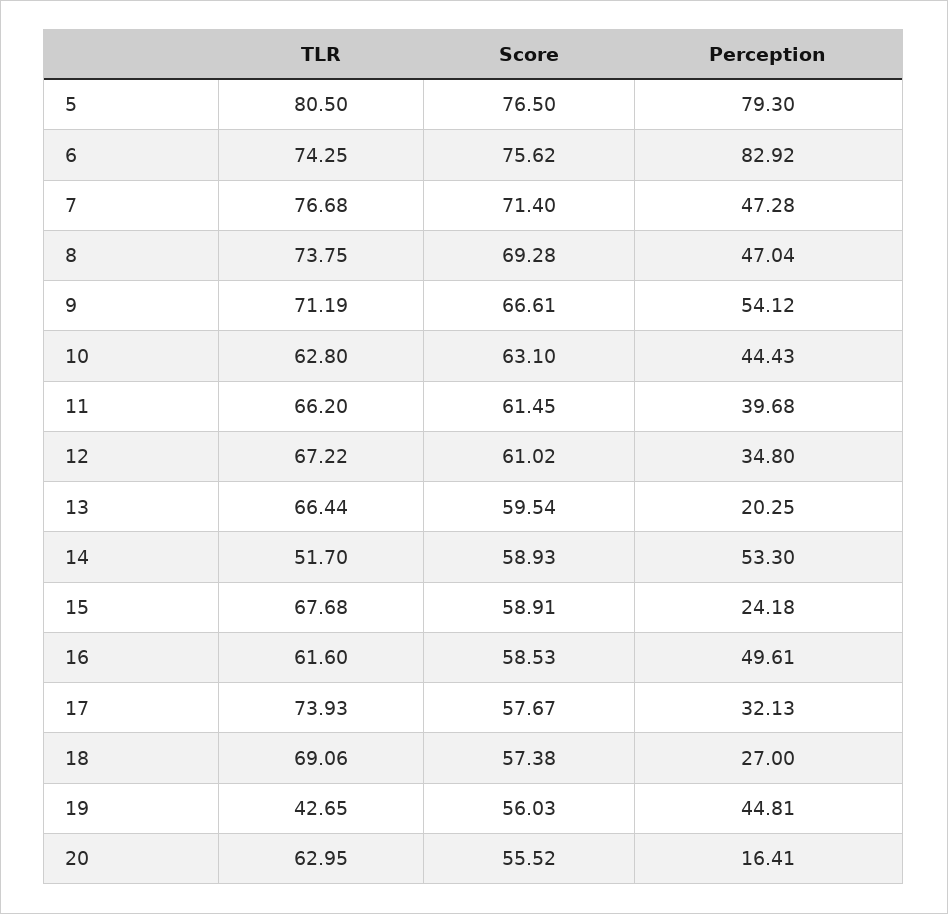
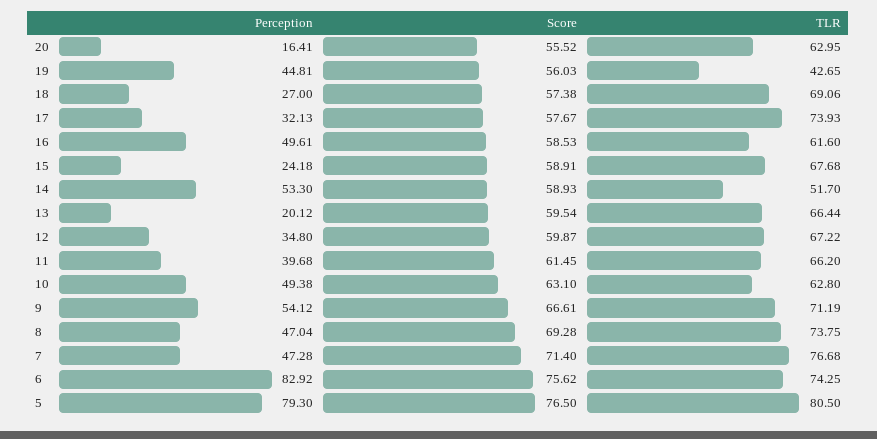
Perception, 10: 44.43 -> 49.38
Score, 12: 61.02 -> 59.87
Perception, 13: 20.25 -> 20.12

